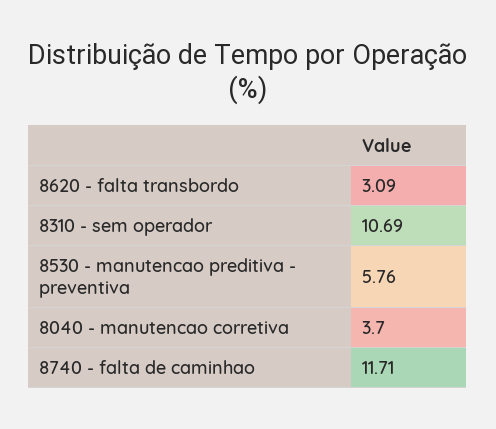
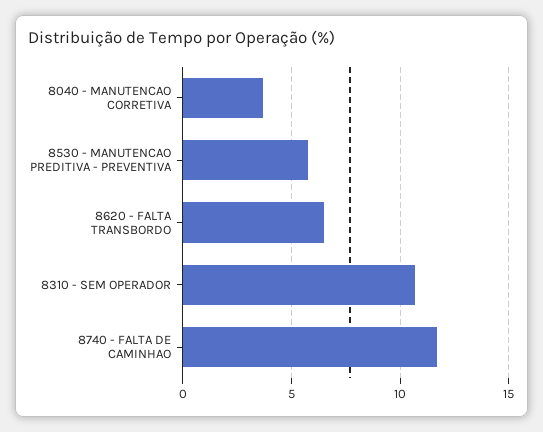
8620 - falta transbordo: 3.09 -> 6.5

